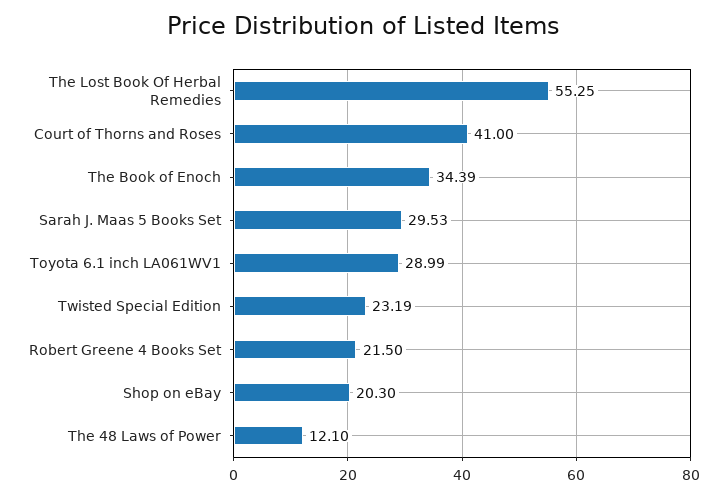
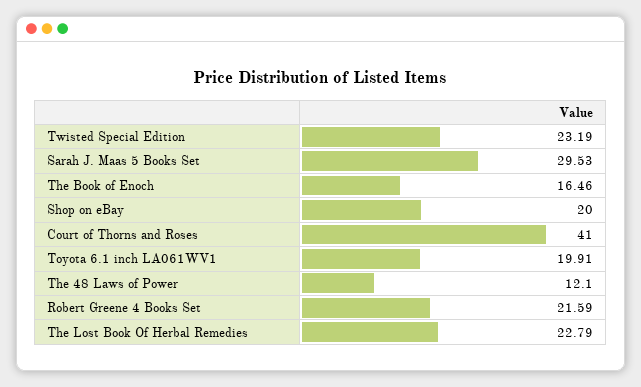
The Lost Book Of Herbal Remedies: 55.25 -> 22.79
The Book of Enoch: 34.39 -> 16.46
Toyota 6.1 inch LA061WV1: 28.99 -> 19.91
Robert Greene 4 Books Set: 21.5 -> 21.59
Shop on eBay: 20.3 -> 20

